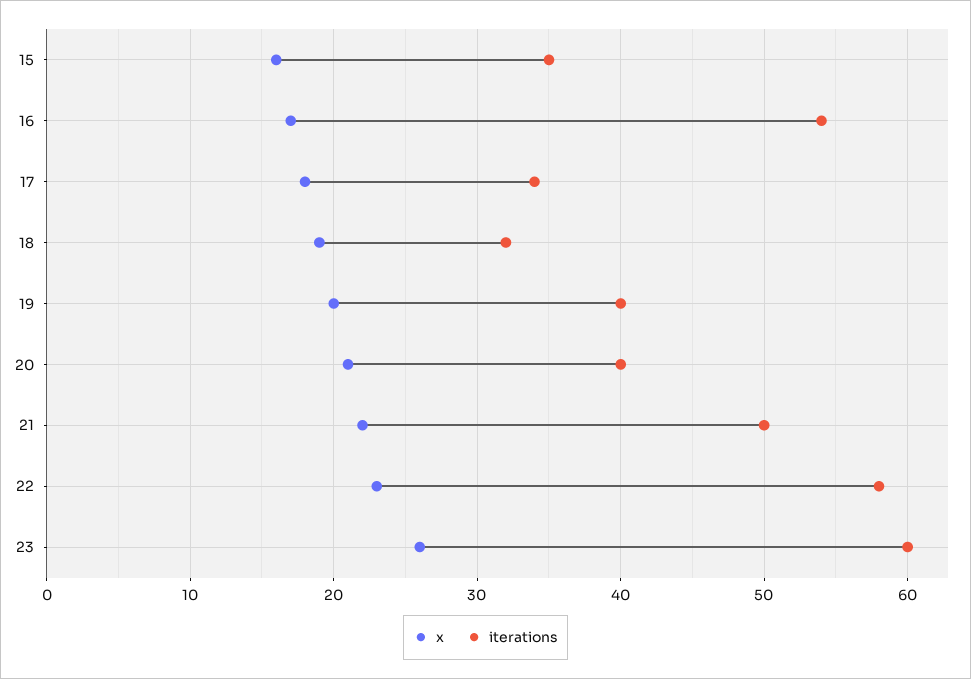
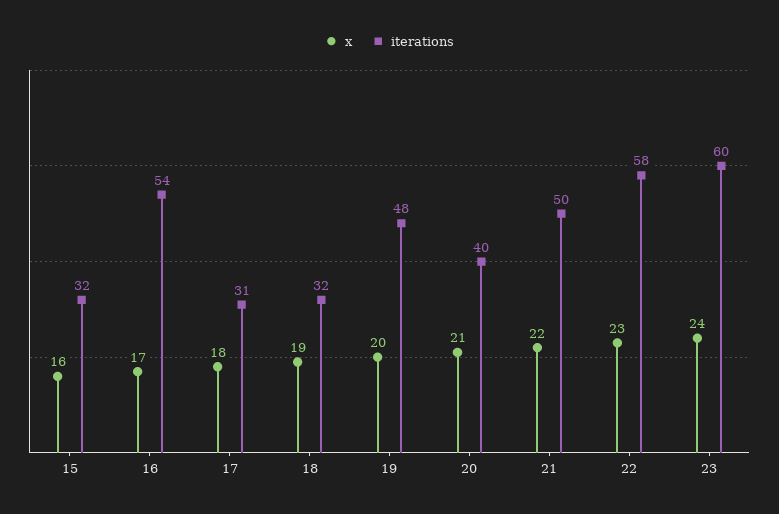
iterations, 15: 35 -> 32
iterations, 17: 34 -> 31
iterations, 19: 40 -> 48
x, 23: 26 -> 24

